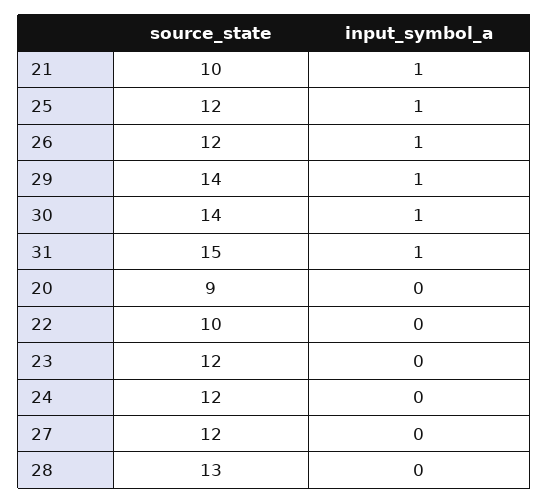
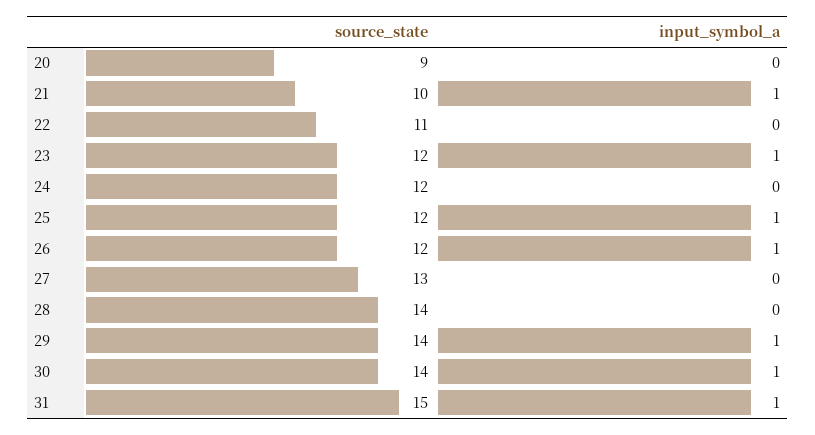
source_state, 22: 10 -> 11
input_symbol_a, 23: 0 -> 1
source_state, 27: 12 -> 13
source_state, 28: 13 -> 14

